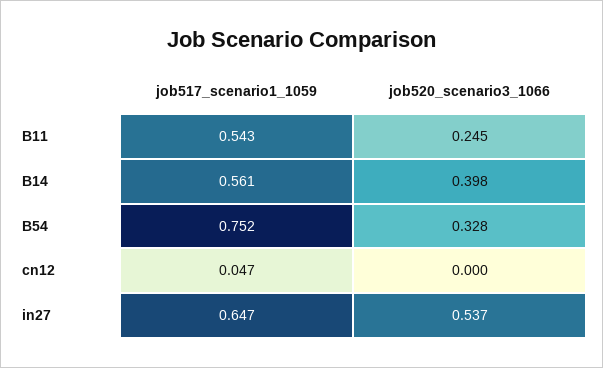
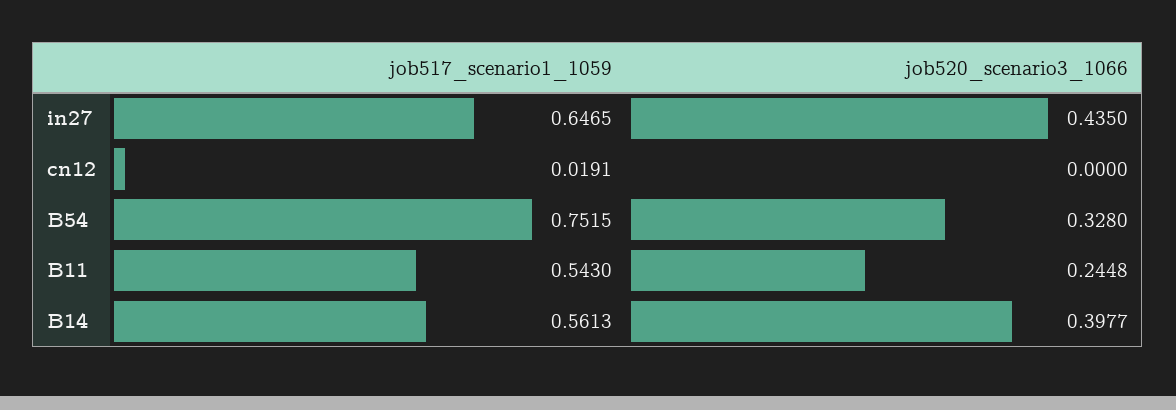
job517_scenario1_1059, cn12: 0.047 -> 0.0191
job520_scenario3_1066, in27: 0.537 -> 0.435

